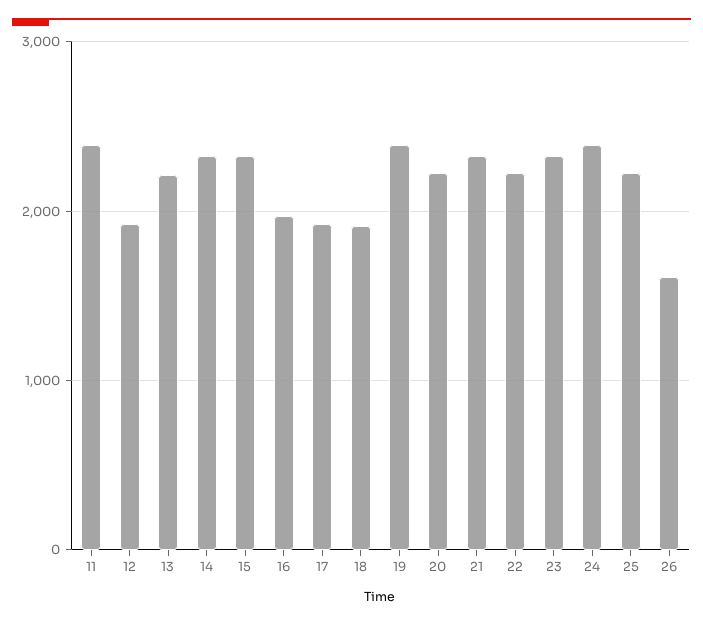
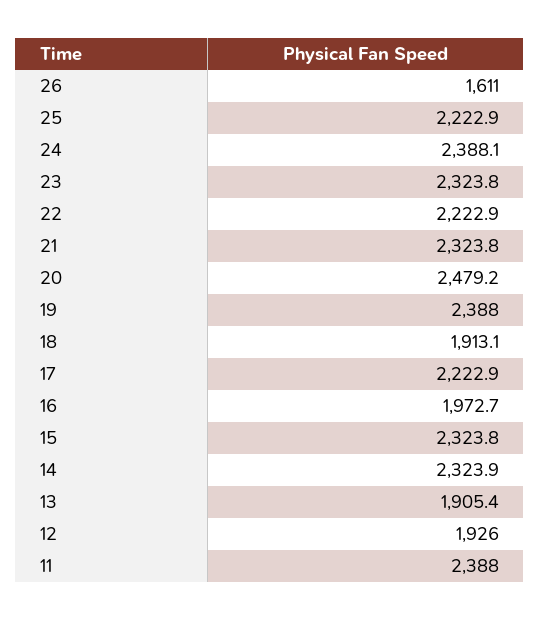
13: 2200 -> 1905.4
17: 1900 -> 2222.9
20: 2200 -> 2479.2

